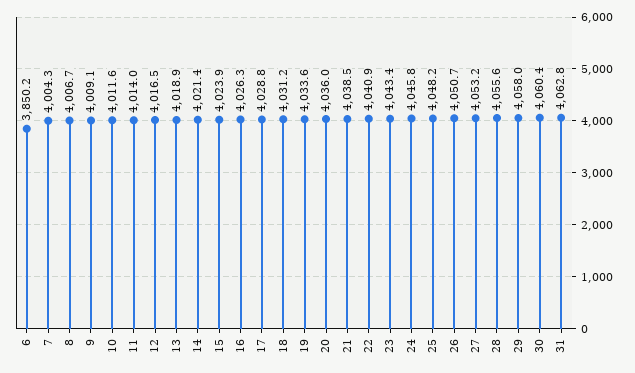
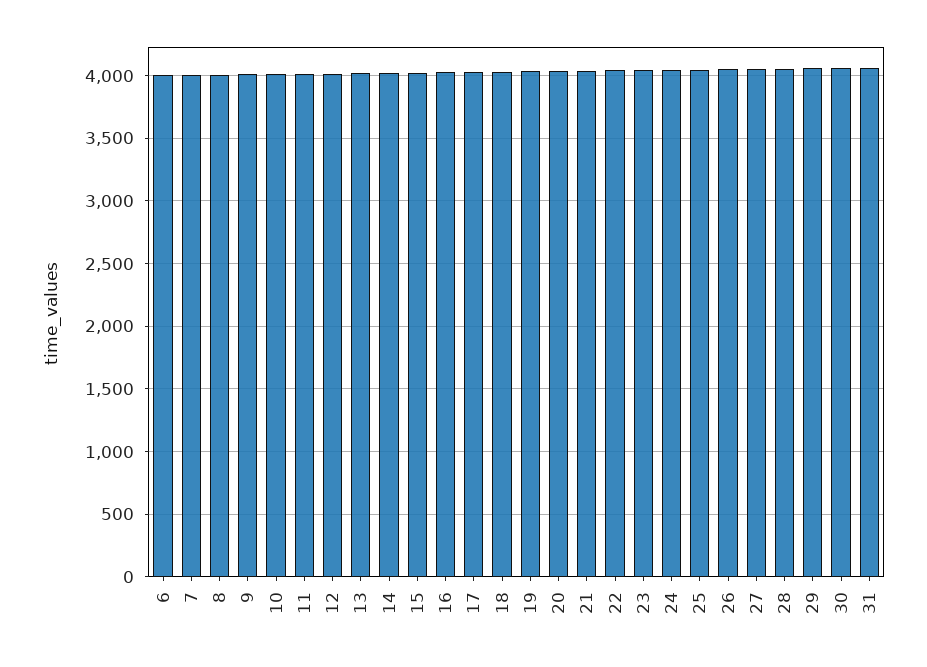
6: 3850.2 -> 4000

